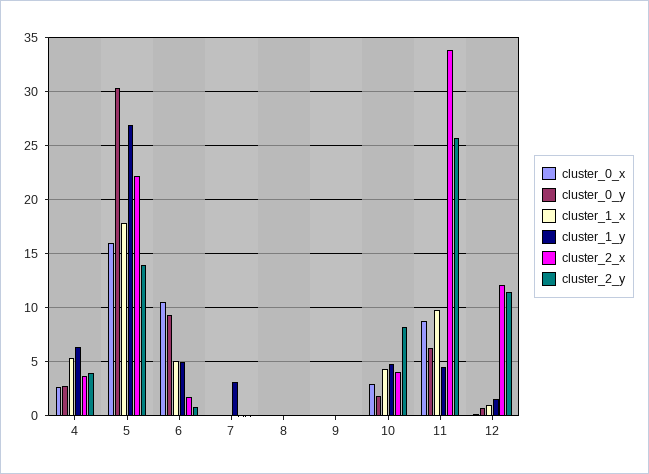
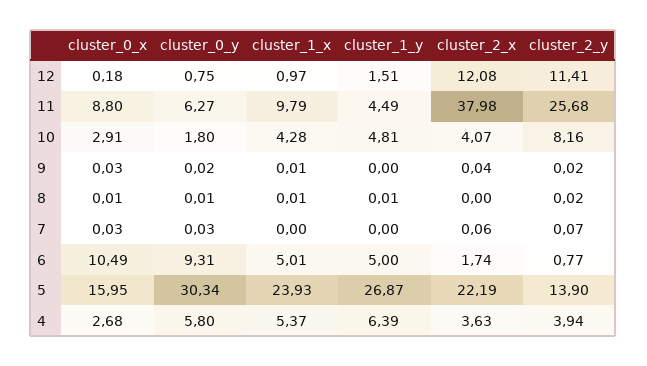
cluster_0_y, 4: 3 -> 5.8
cluster_1_x, 5: 18 -> 23.93
cluster_1_y, 7: 3 -> 0
cluster_2_x, 11: 34 -> 37.98

